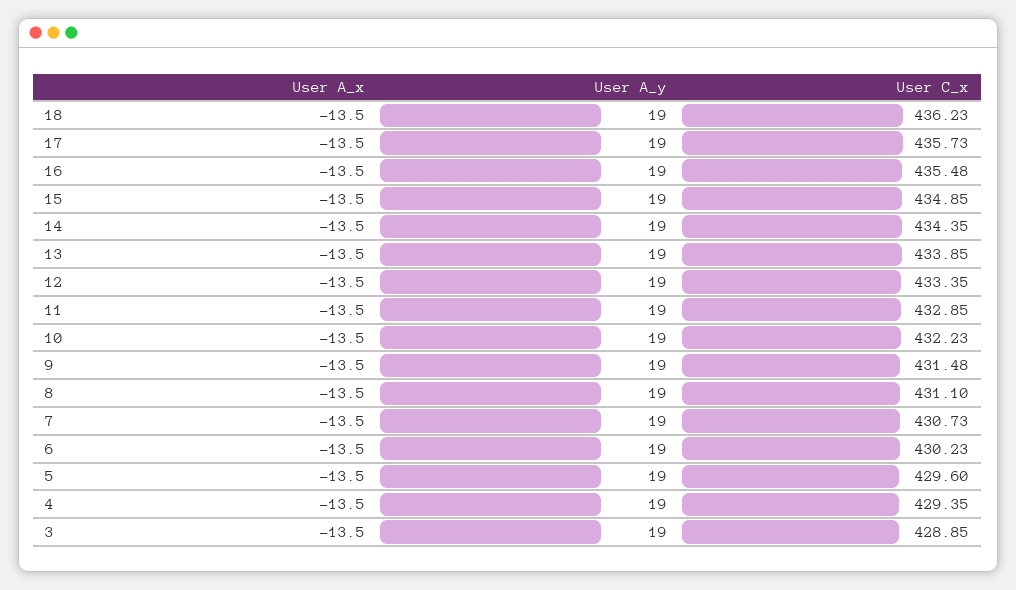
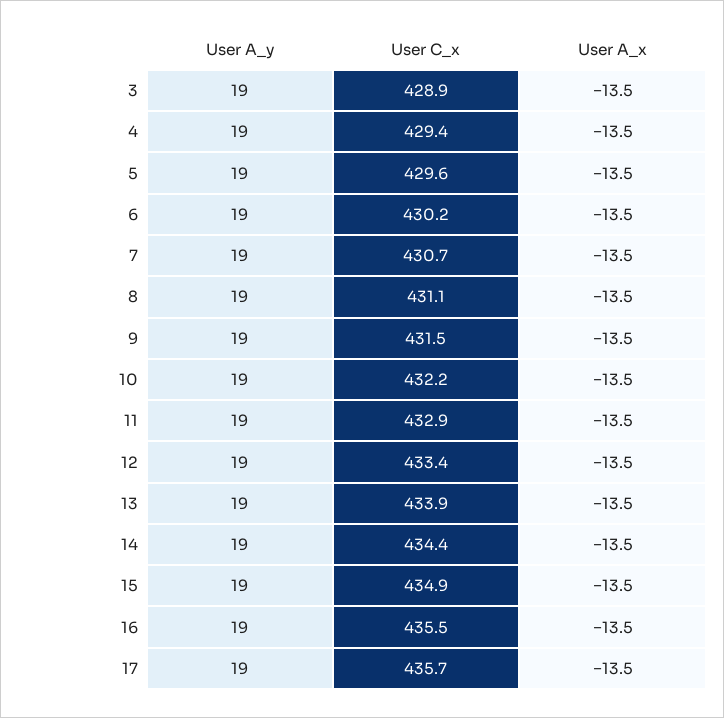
User A_x, 18: -13.5 -> none
User A_y, 18: 19 -> none
User C_x, 18: 436.23 -> none

